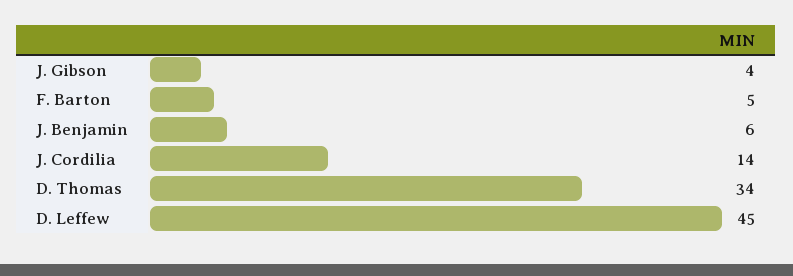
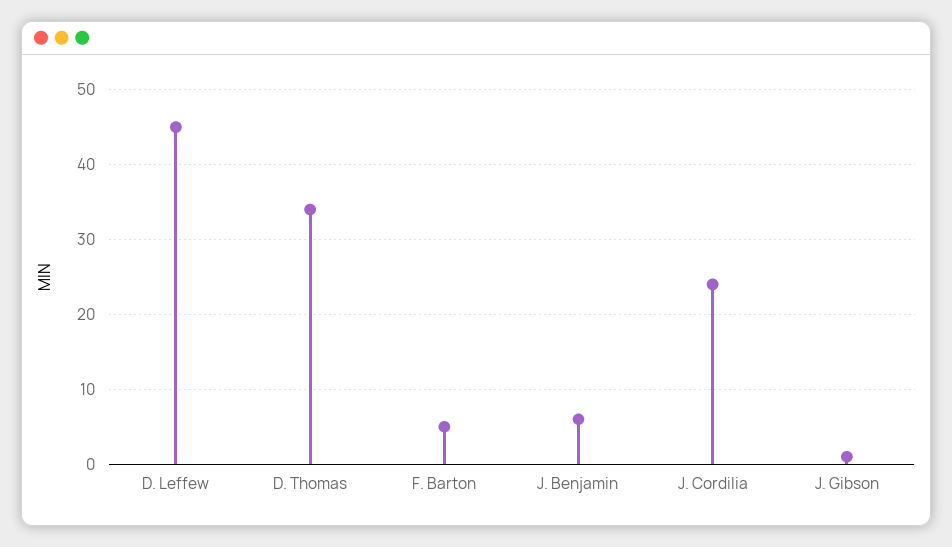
J. Gibson: 4 -> 1
J. Cordilia: 14 -> 24

